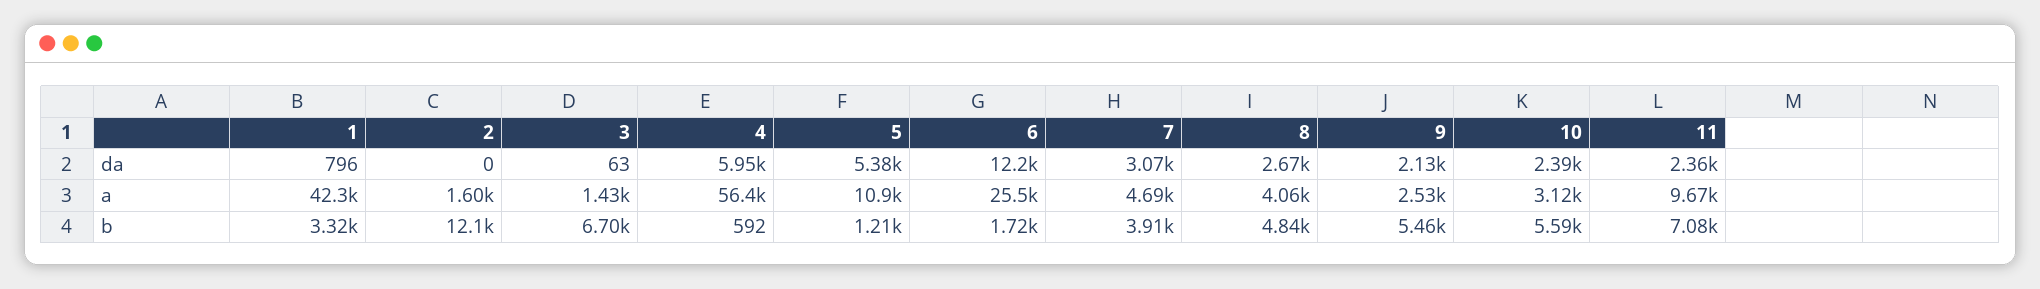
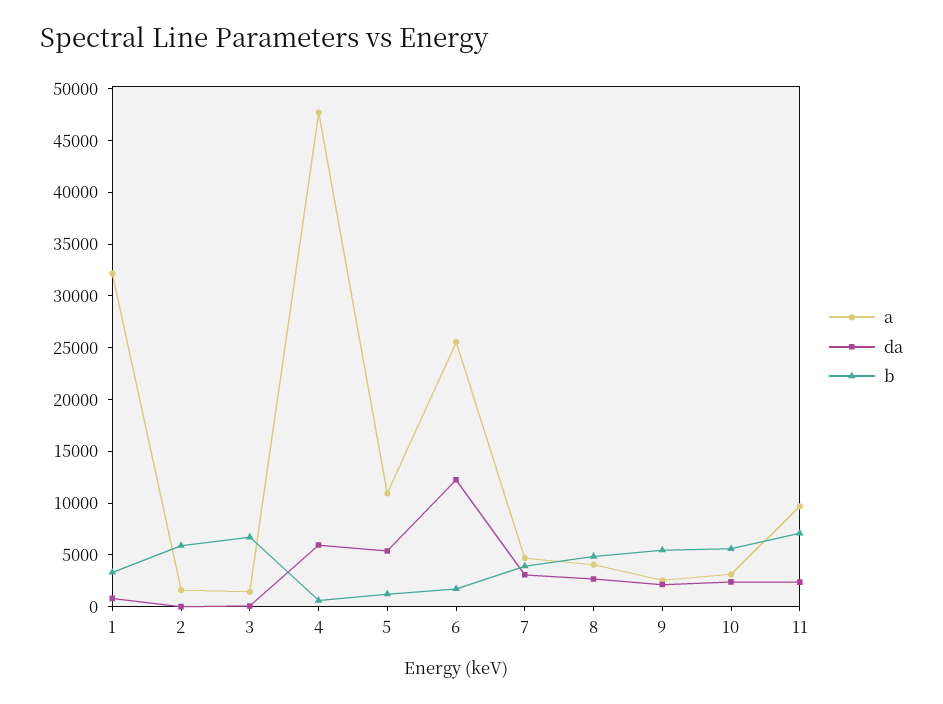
a, 1: 42300 -> 32000
a, 4: 56400 -> 48000
b, 2: 12100 -> 6000

